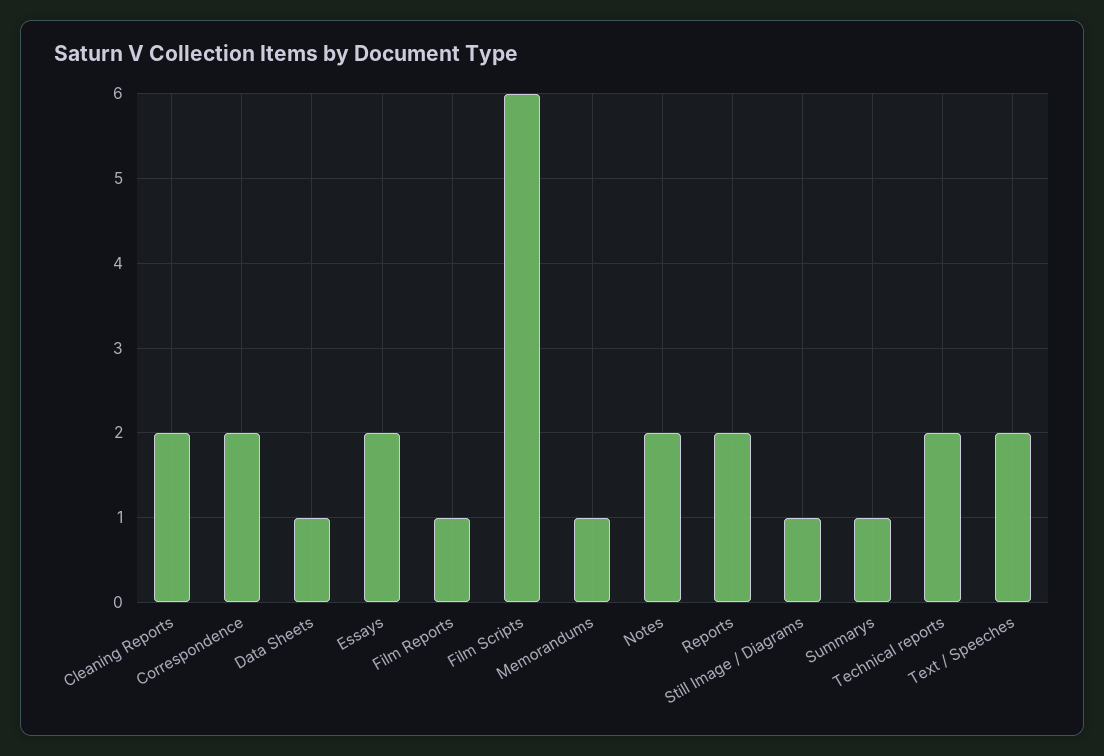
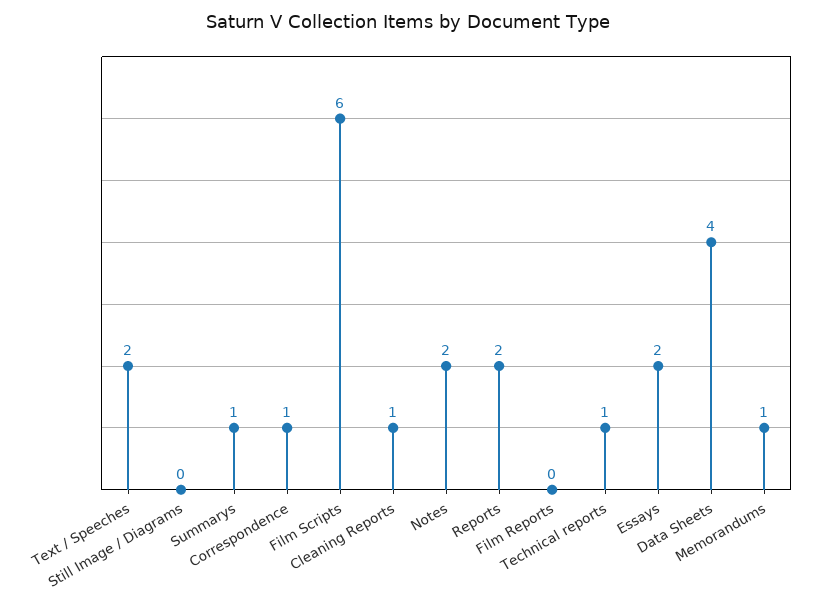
Cleaning Reports: 2 -> 1
Correspondence: 2 -> 1
Data Sheets: 1 -> 4
Film Reports: 1 -> 0
Still Image / Diagrams: 1 -> 0
Technical reports: 2 -> 1

